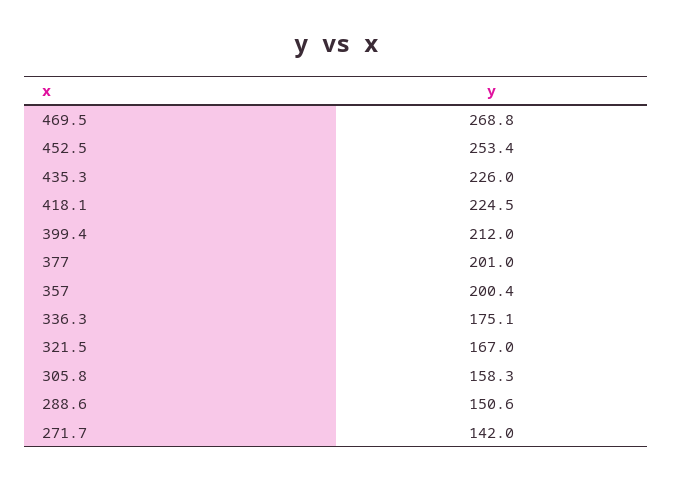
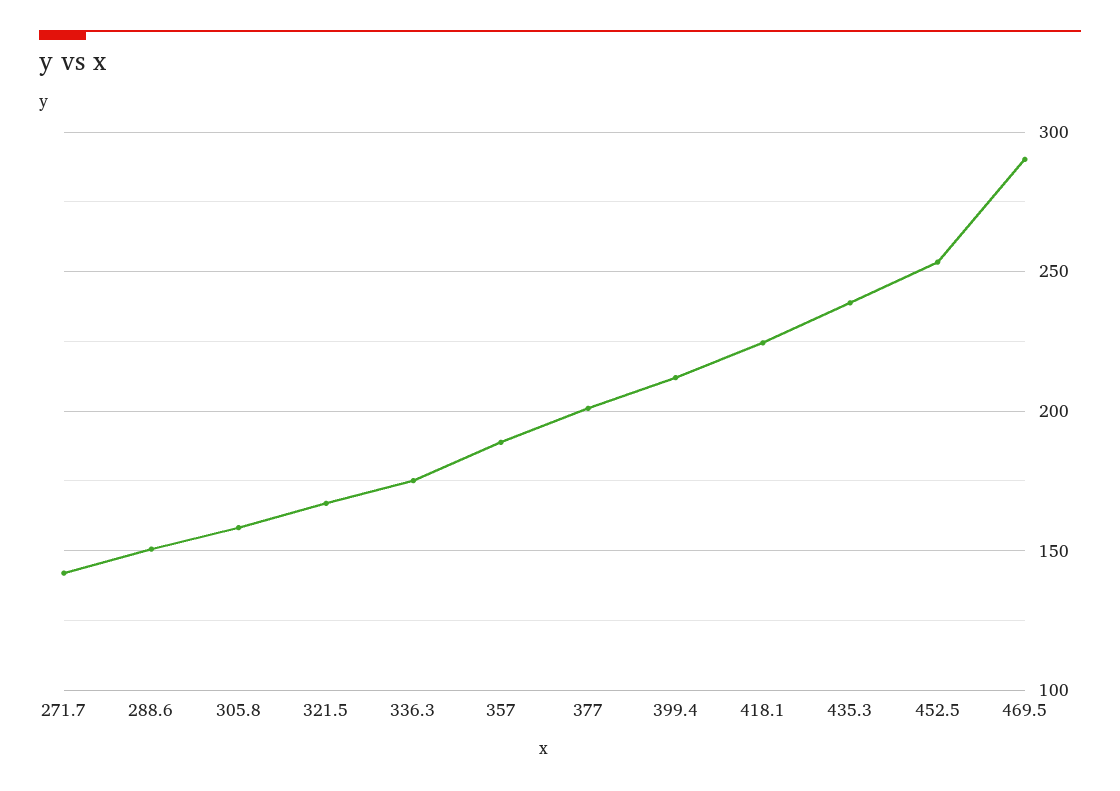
469.5: 268.8 -> 290
435.3: 226 -> 240
357: 200.4 -> 190

